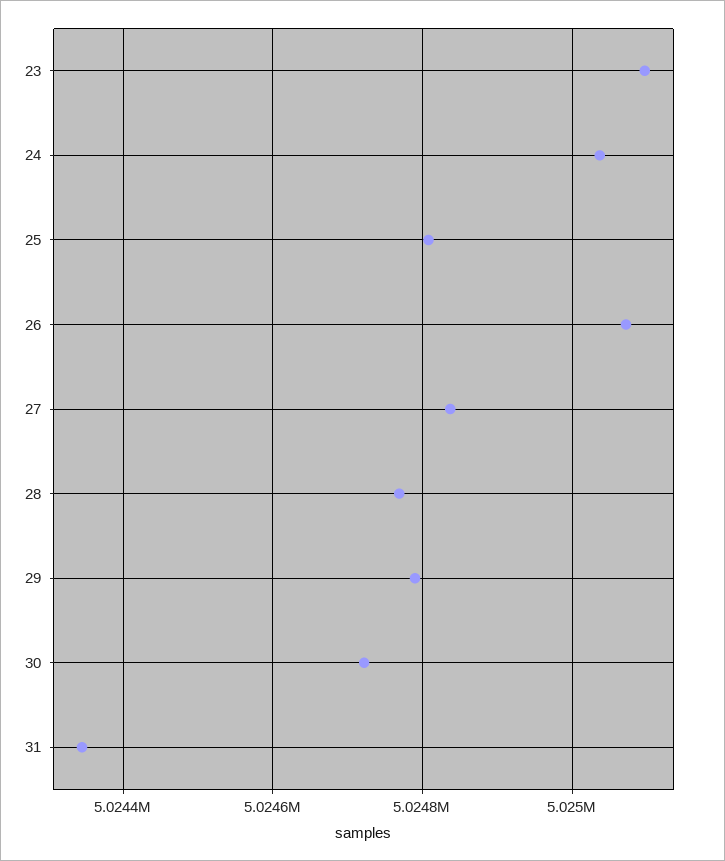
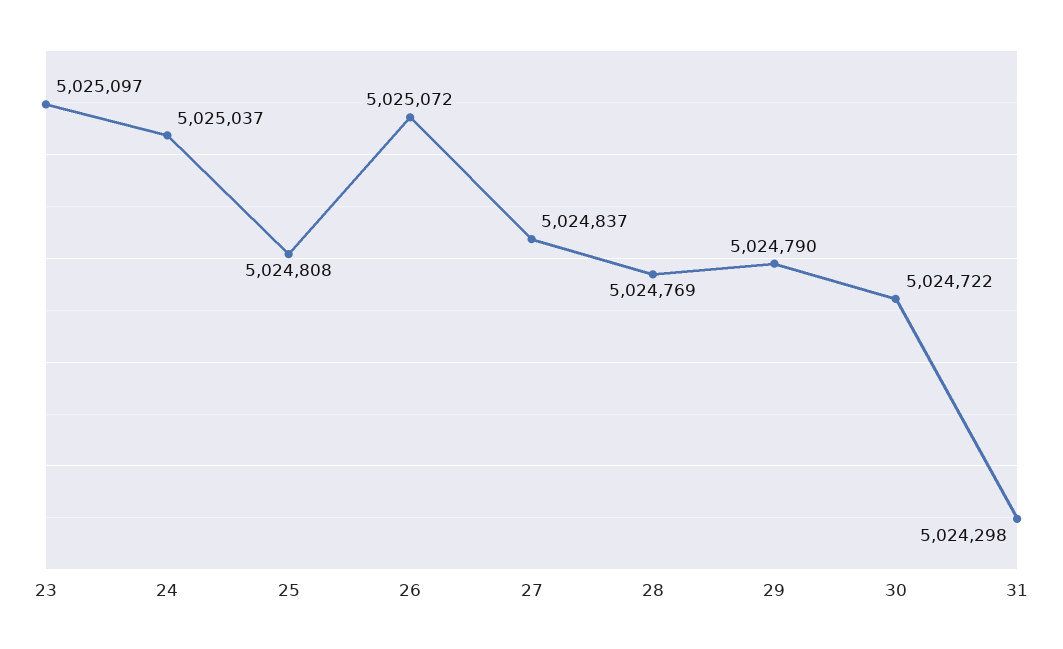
31: 5024340 -> 5024298

